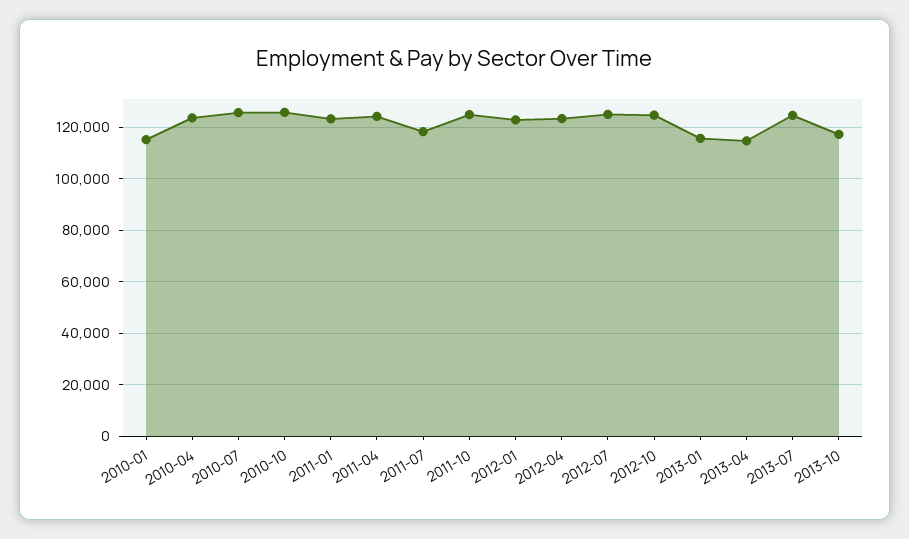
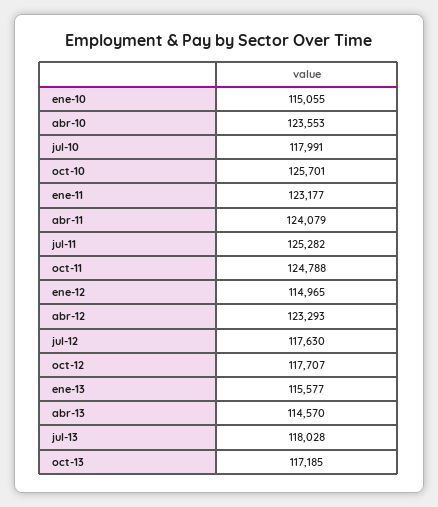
2010-07: 125000 -> 117991
2011-07: 117500 -> 125282
2012-01: 122500 -> 114965
2012-07: 125000 -> 117630
2012-10: 125000 -> 117707
2013-07: 125000 -> 118028

